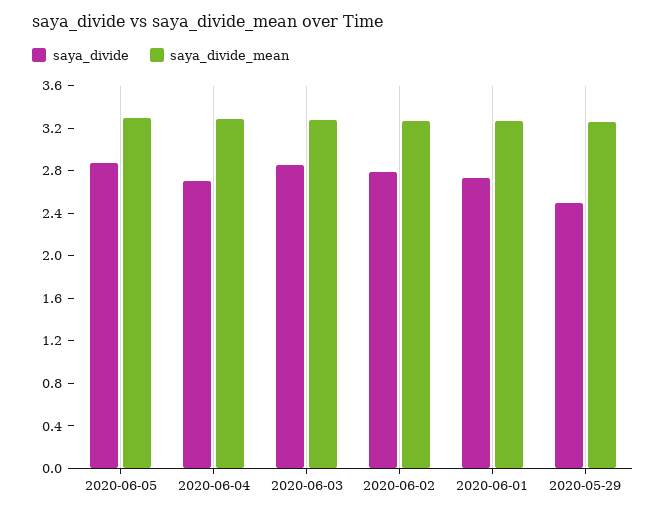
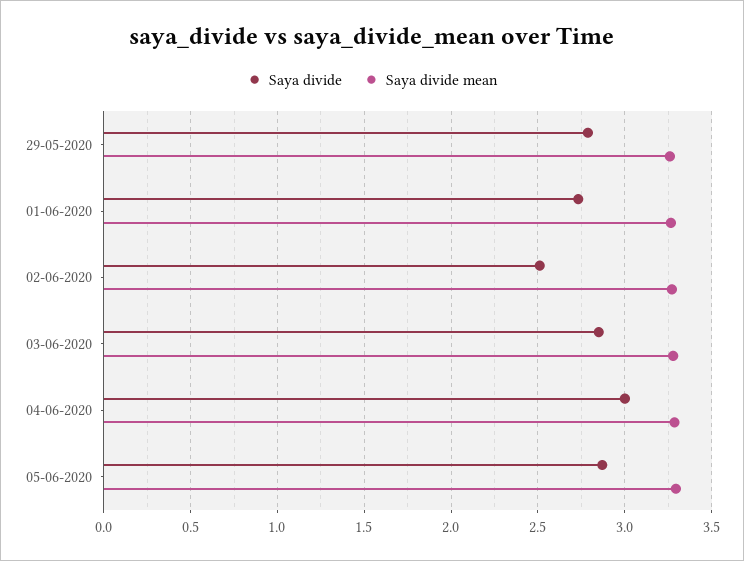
saya_divide, 2020-06-04: 2.7 -> 3
saya_divide, 2020-06-02: 2.8 -> 2.5
saya_divide, 2020-05-29: 2.5 -> 2.8

